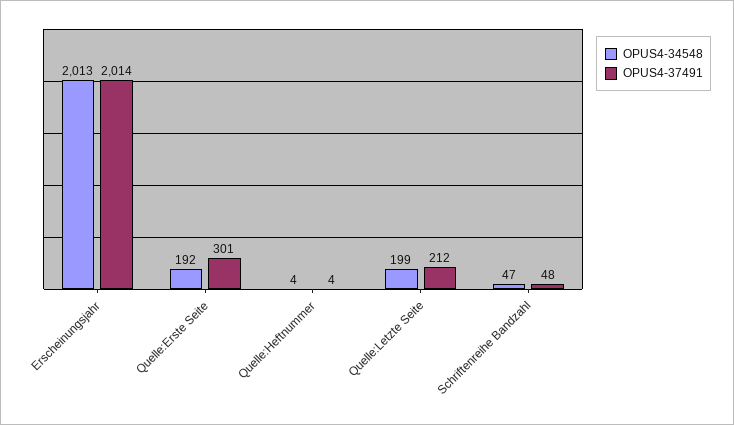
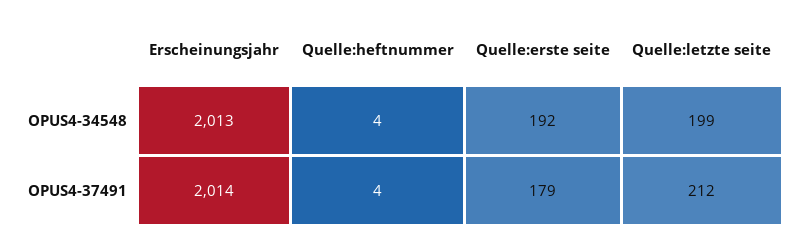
OPUS4-37491, Quelle:Erste Seite: 301 -> 179
OPUS4-34548, Schriftenreihe Bandzahl: 47 -> none
OPUS4-37491, Schriftenreihe Bandzahl: 48 -> none

